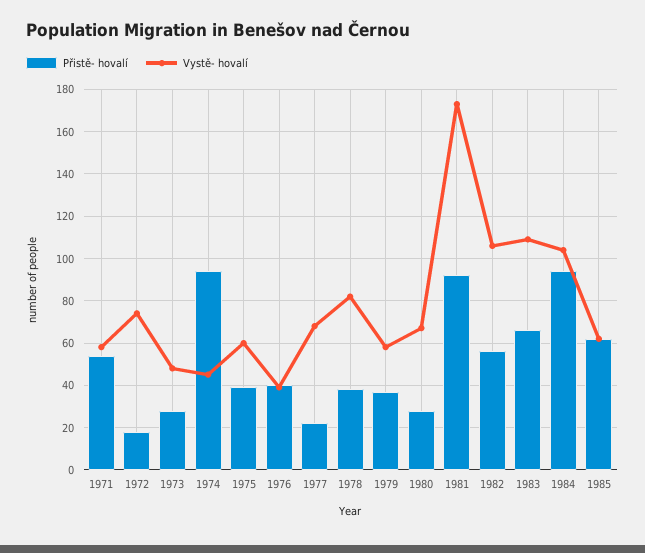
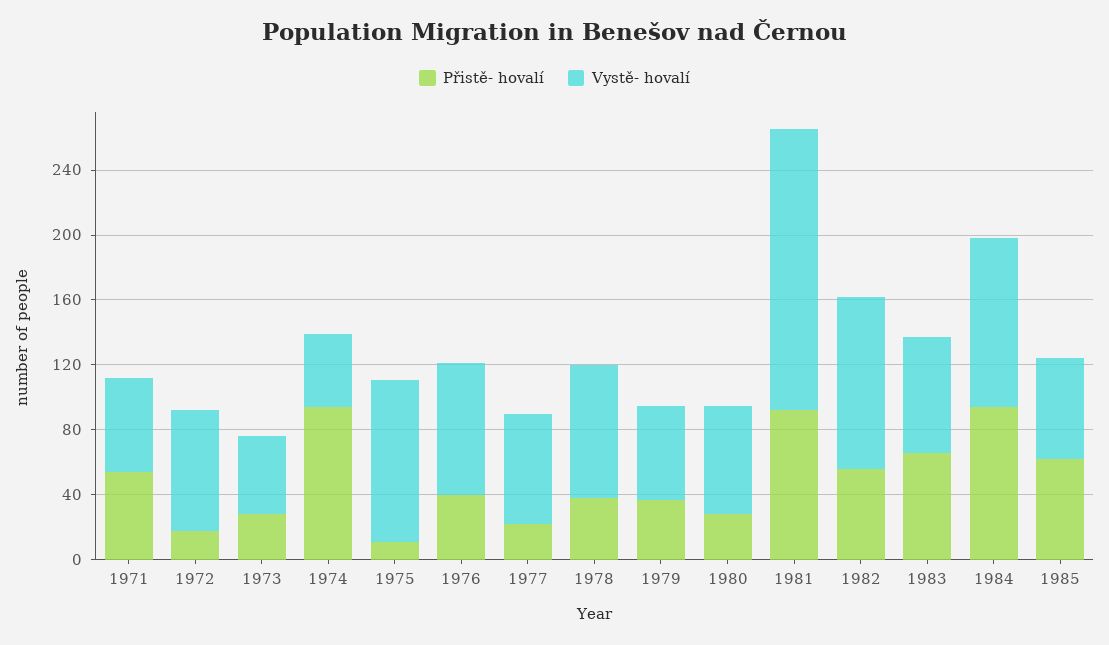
Přistě- hovalí, 1975: 40 -> 10
Vystě- hovalí, 1975: 60 -> 100
Vystě- hovalí, 1976: 40 -> 80
Vystě- hovalí, 1983: 110 -> 70

